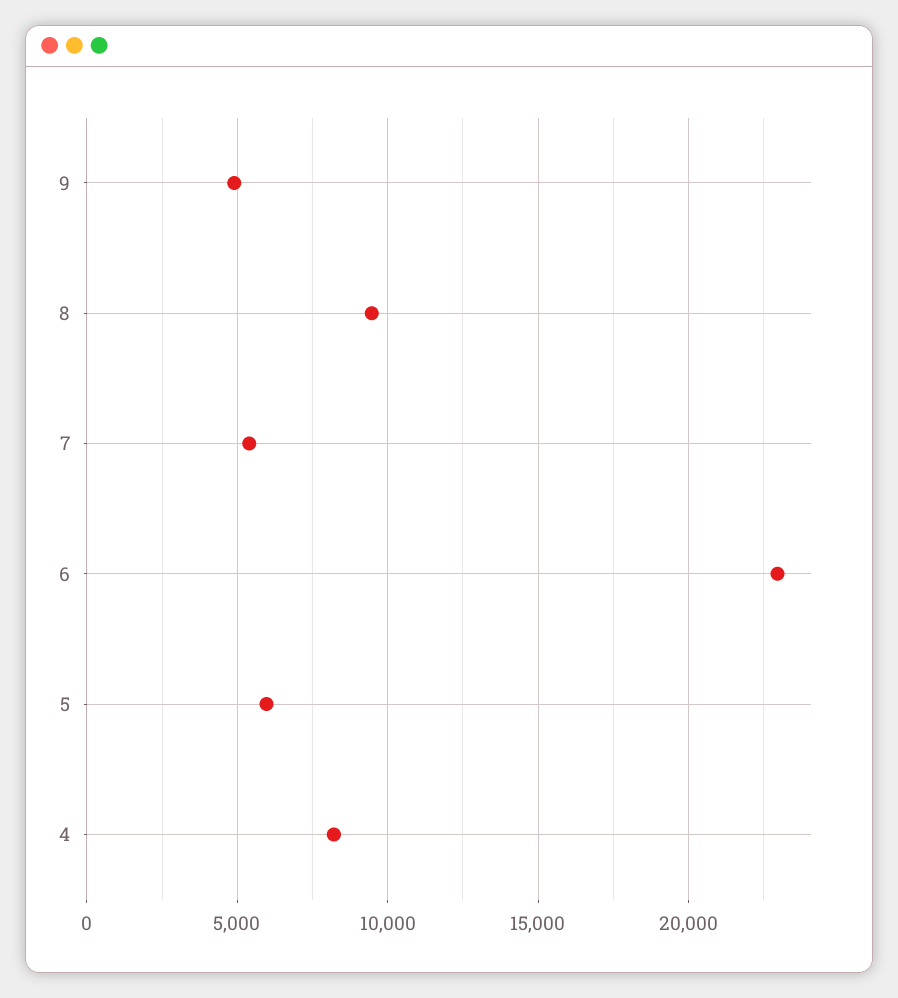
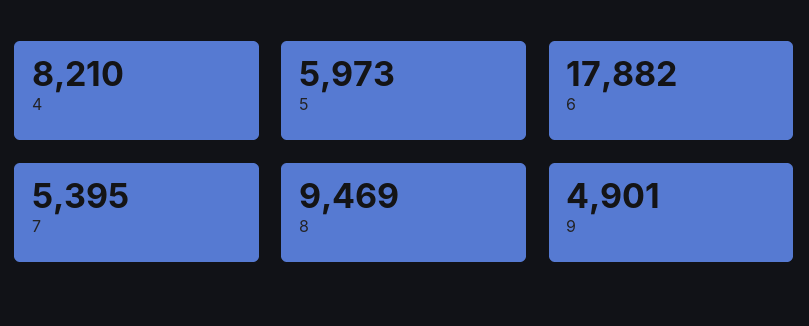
6: 23000 -> 17882

